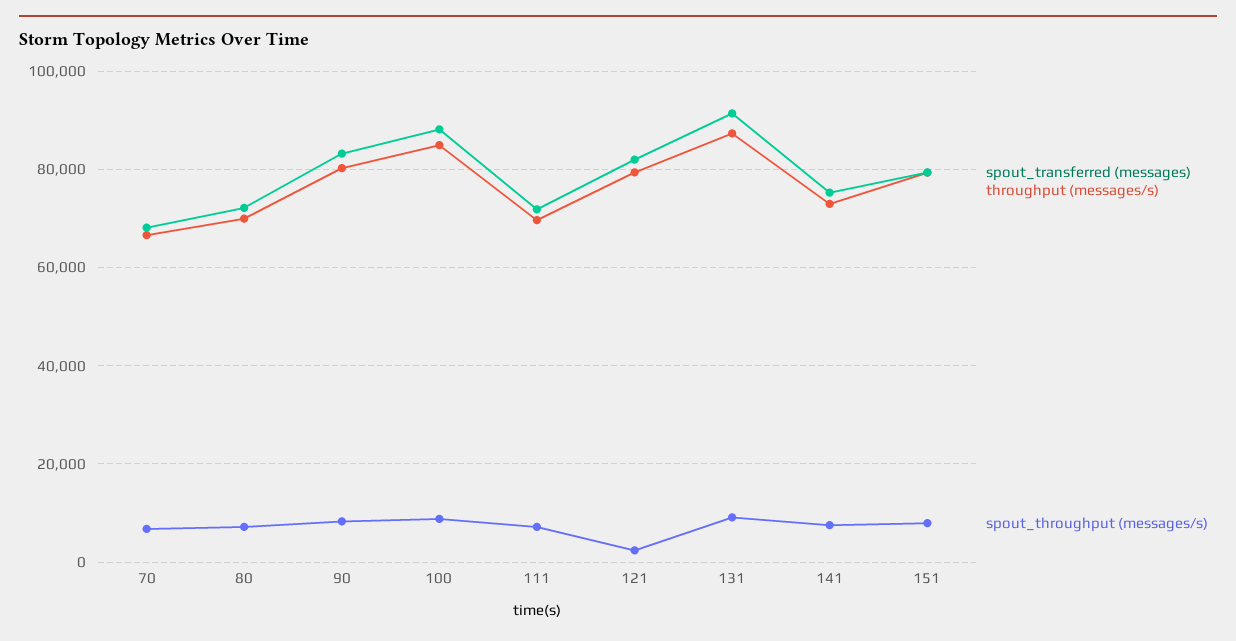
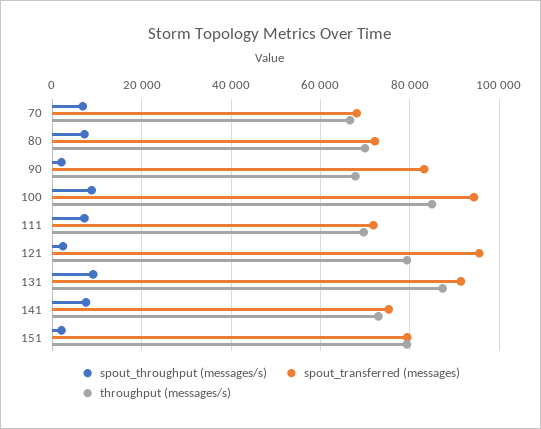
throughput (messages/s), 90: 80000 -> 68000
spout_throughput (messages/s), 90: 8000 -> 2000
spout_transferred (messages), 100: 88000 -> 94000
spout_transferred (messages), 121: 82000 -> 96000
spout_throughput (messages/s), 151: 8000 -> 2000

